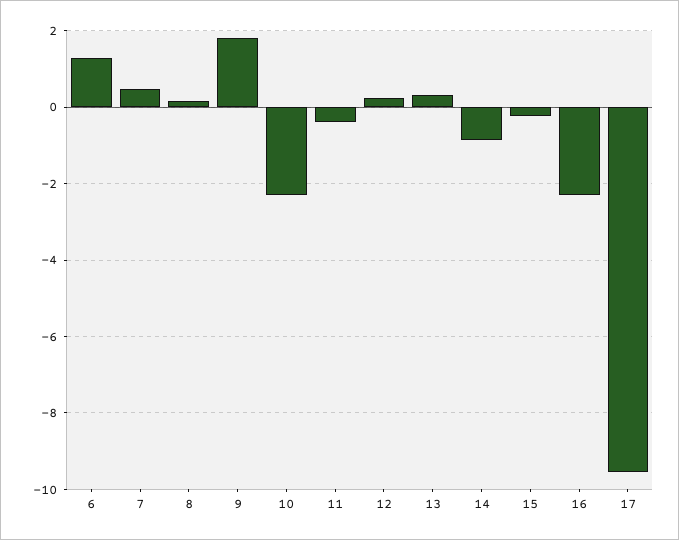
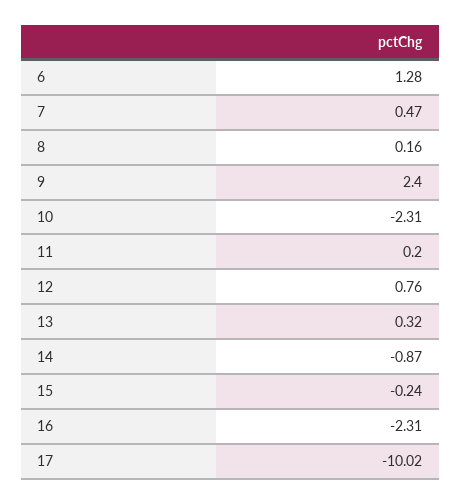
9: 1.8 -> 2.4
11: -0.4 -> 0.2
12: 0.2 -> 0.76
17: -9.6 -> -10.02

